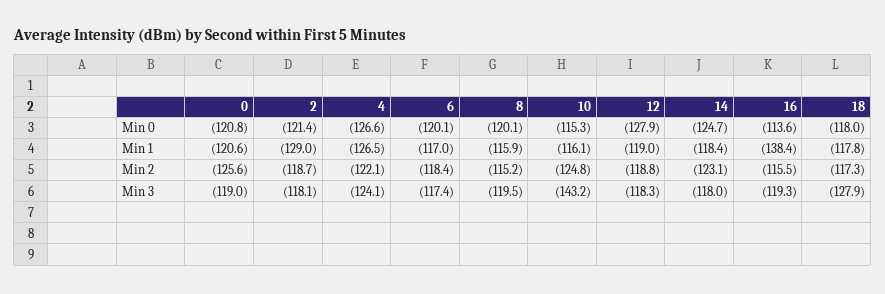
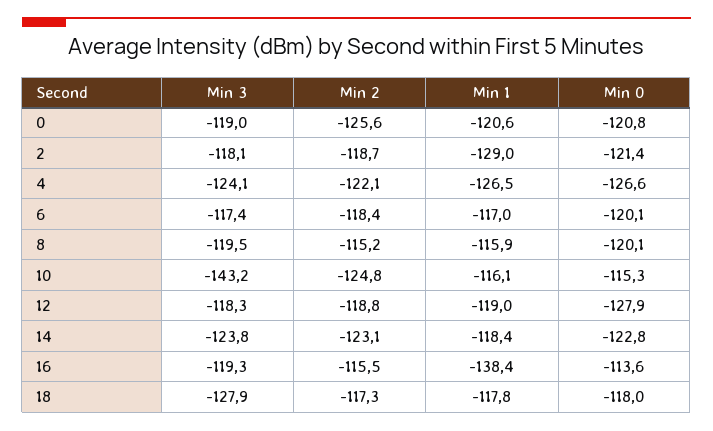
14, Min 0: -124.7 -> -122.8
14, Min 3: -118 -> -123.8

